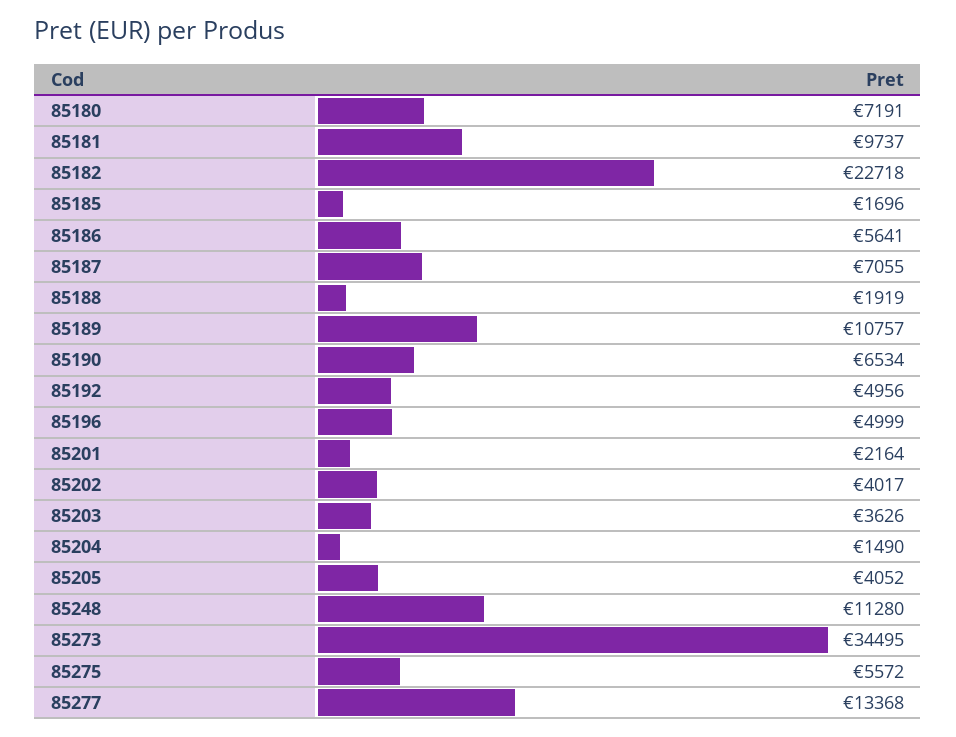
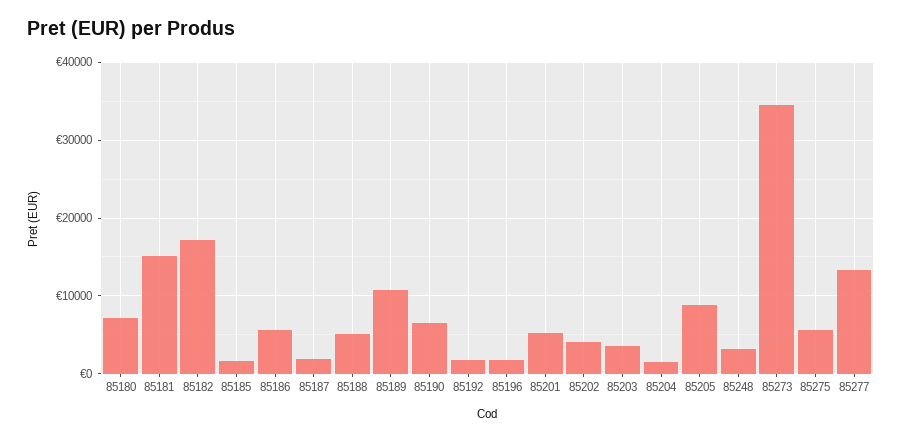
85181: 9737 -> 15000
85182: 22718 -> 17000
85187: 7055 -> 2000
85188: 1919 -> 5000
85192: 4956 -> 2000
85196: 4999 -> 2000
85201: 2164 -> 5000
85205: 4052 -> 9000
85248: 11280 -> 3000

